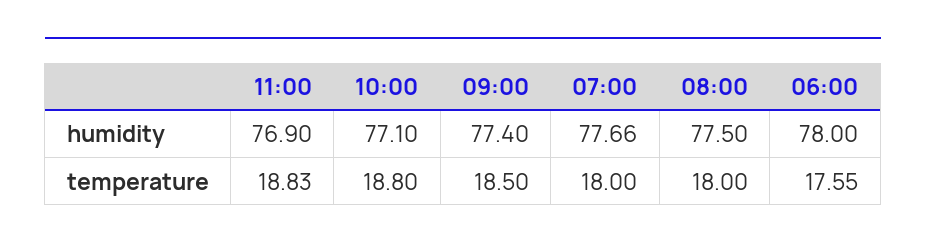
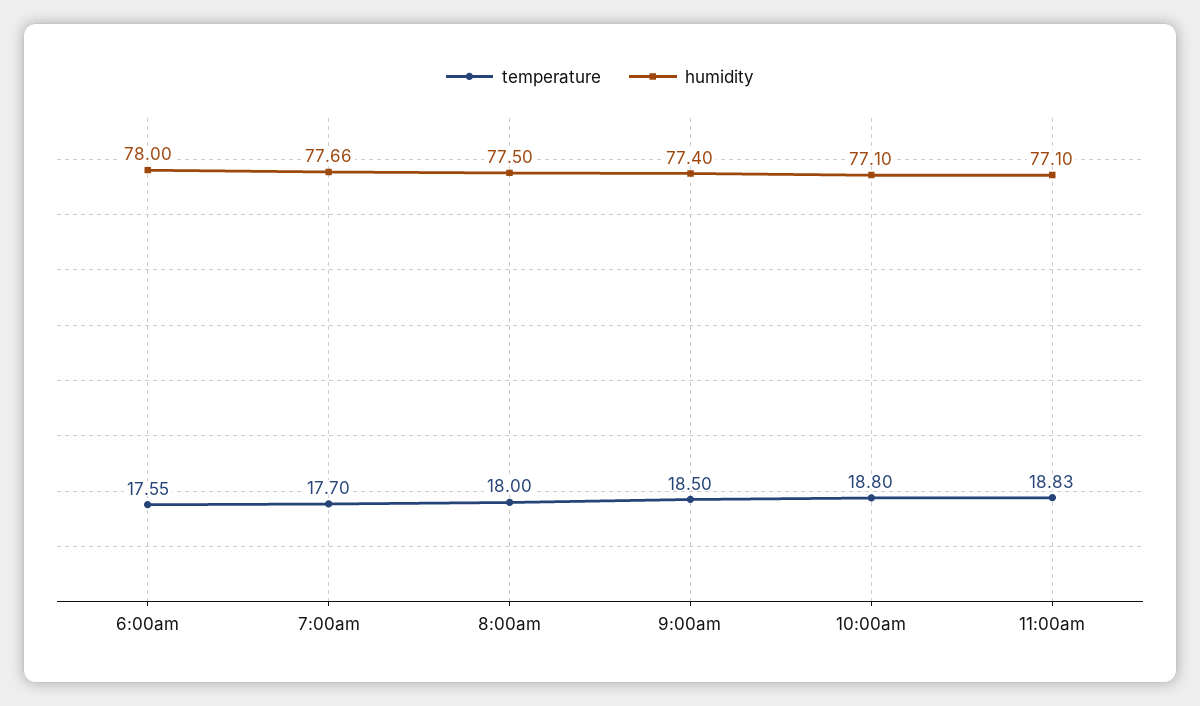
humidity, 11:00: 76.9 -> 77.1
temperature, 07:00: 18 -> 17.7

